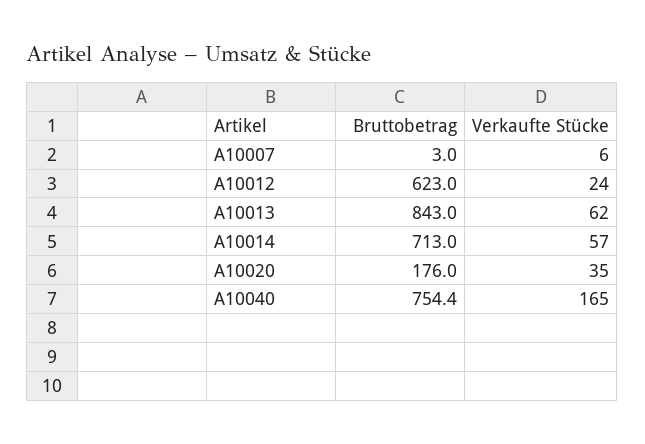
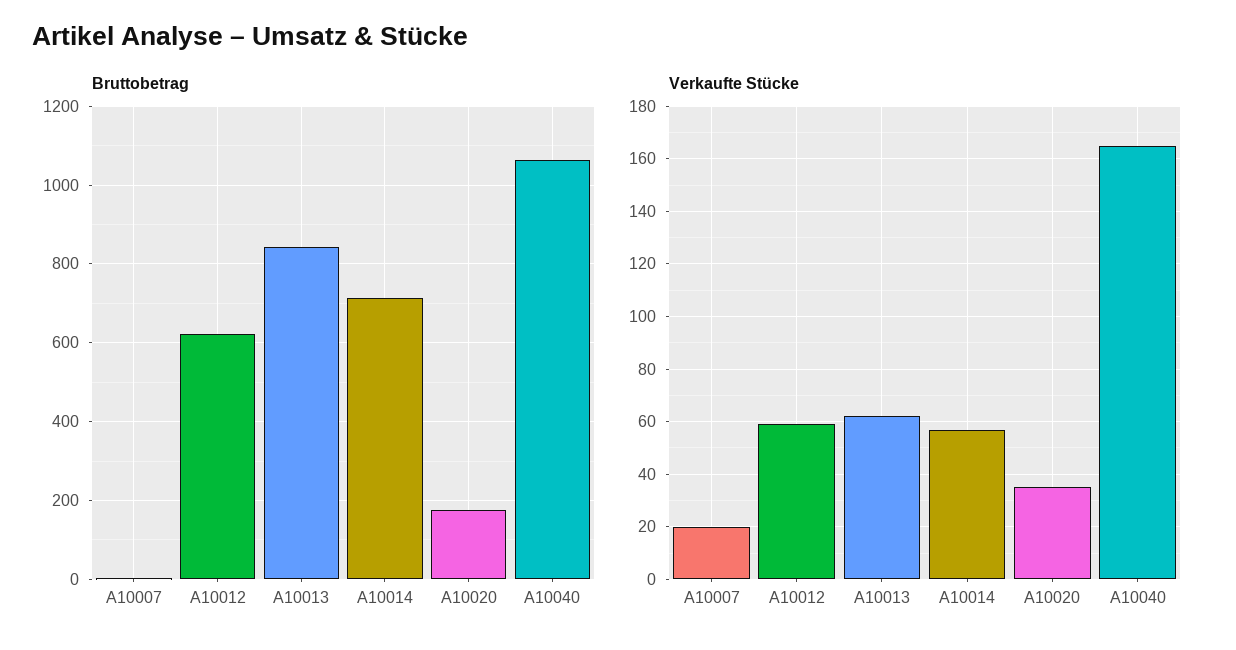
Verkaufte Stücke, A10007: 6 -> 20
Verkaufte Stücke, A10012: 24 -> 60
Bruttobetrag, A10040: 754.4 -> 1060

